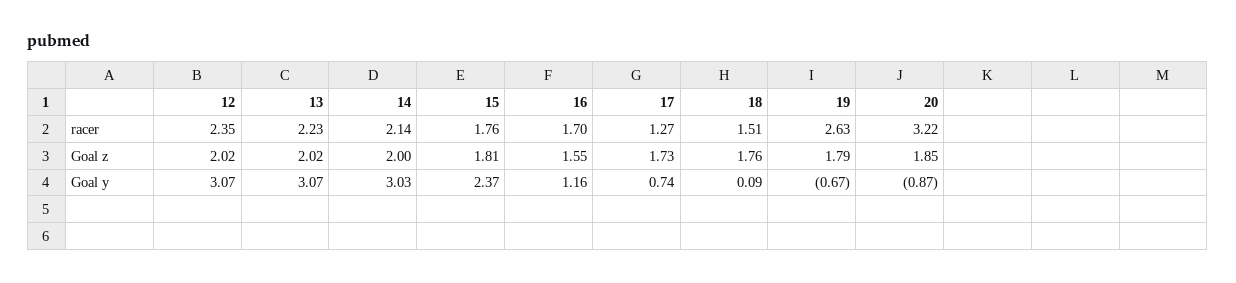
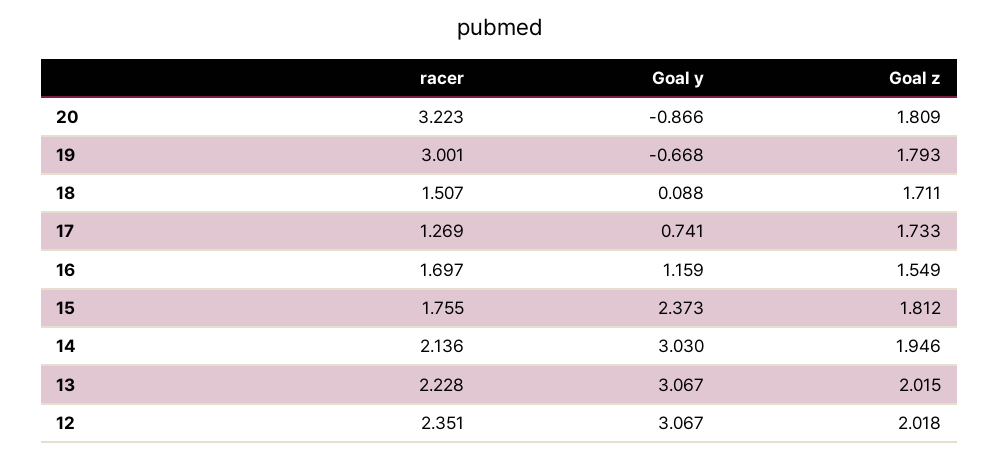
19, racer: 2.63 -> 3.001
14, Goal z: 2 -> 1.946
18, Goal z: 1.76 -> 1.711
20, Goal z: 1.85 -> 1.809

